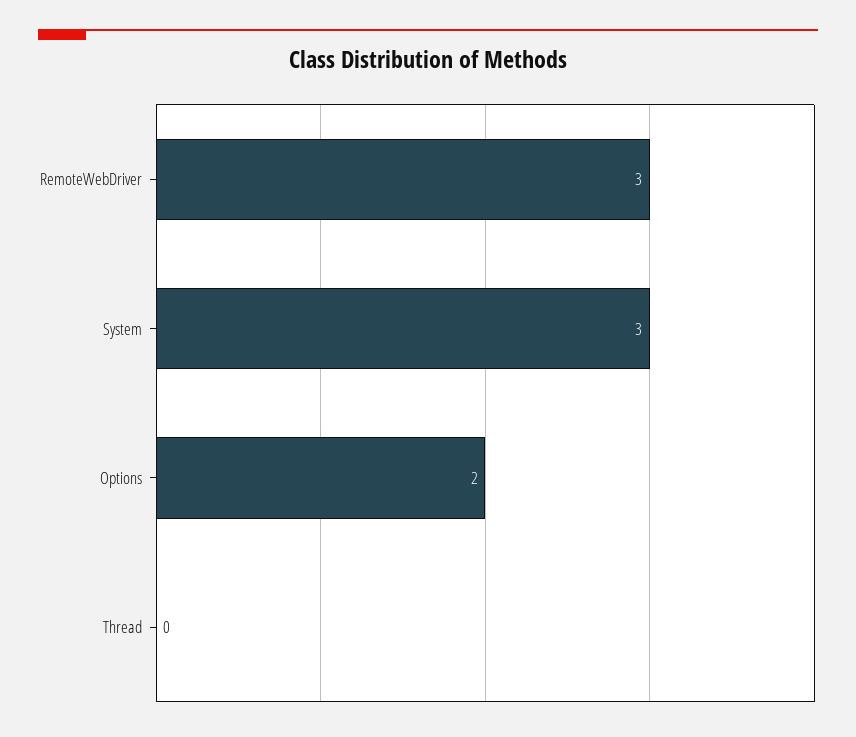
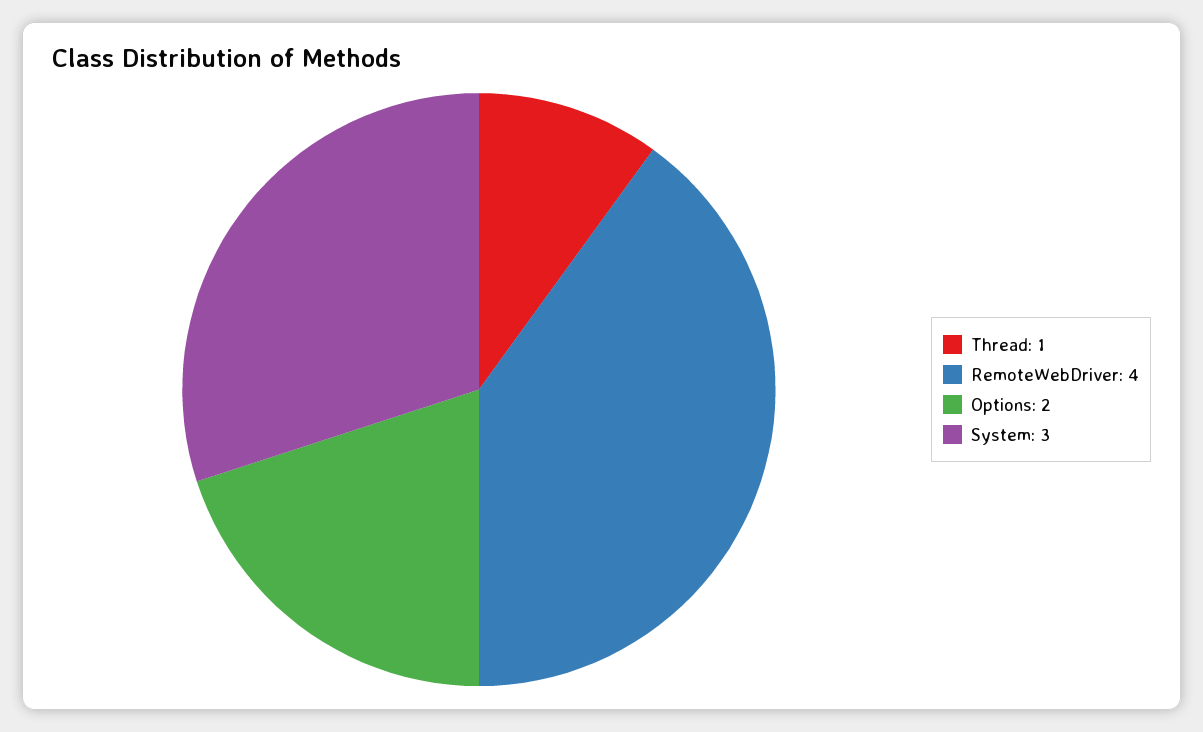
RemoteWebDriver: 3 -> 4
Thread: 0 -> 1

